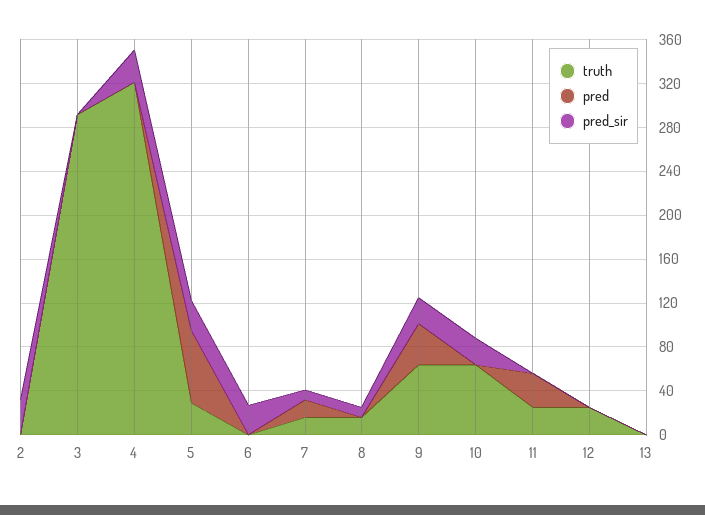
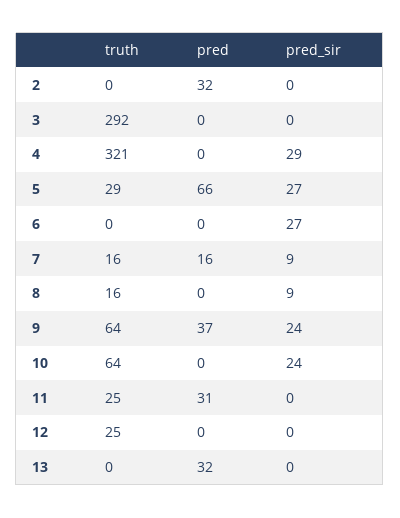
pred, 2: 0 -> 32
pred_sir, 2: 30 -> 0
pred, 13: 0 -> 32

